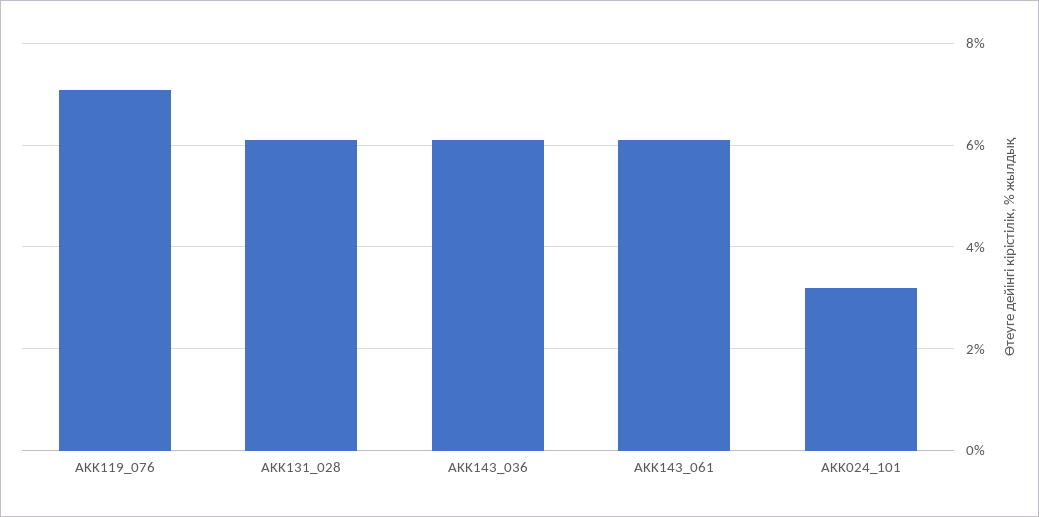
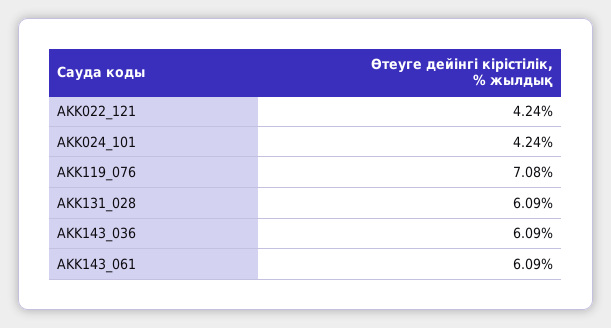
AKK024_101: 3.2 -> 4.24
AKK022_121: none -> 4.24

